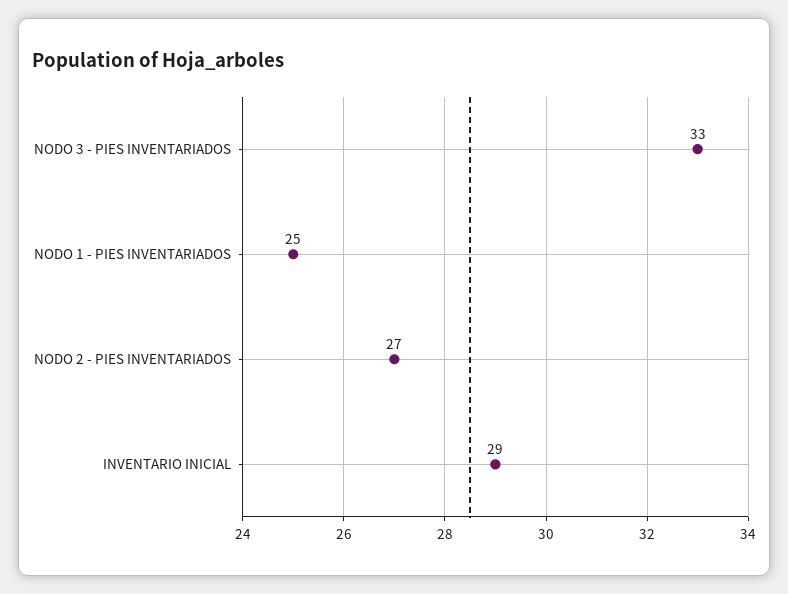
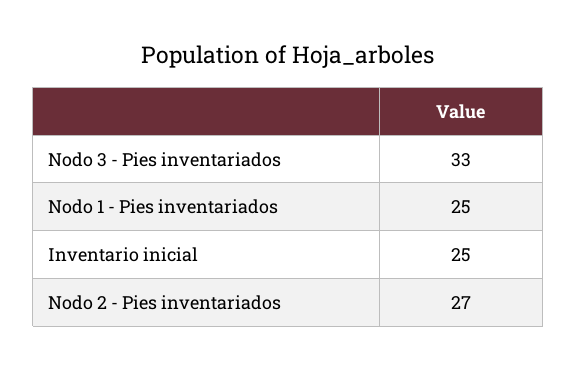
INVENTARIO INICIAL: 29 -> 25

